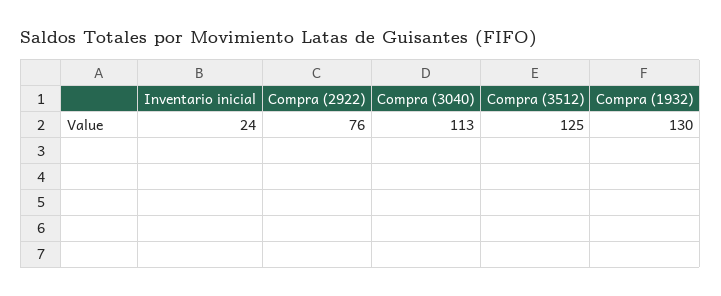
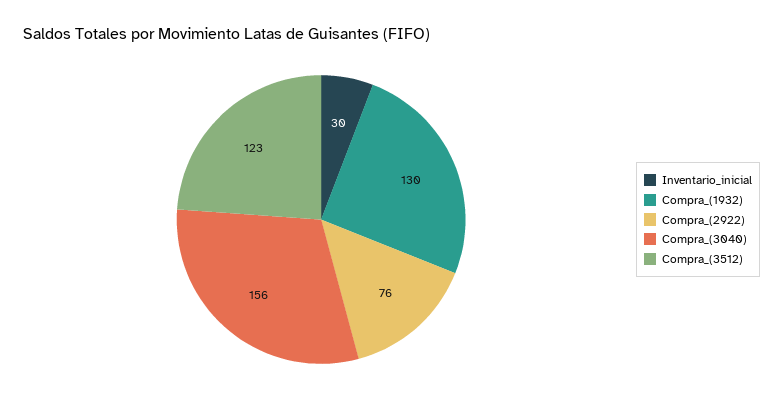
Inventario inicial: 24 -> 30
Compra (3040): 113 -> 156
Compra (3512): 125 -> 123

